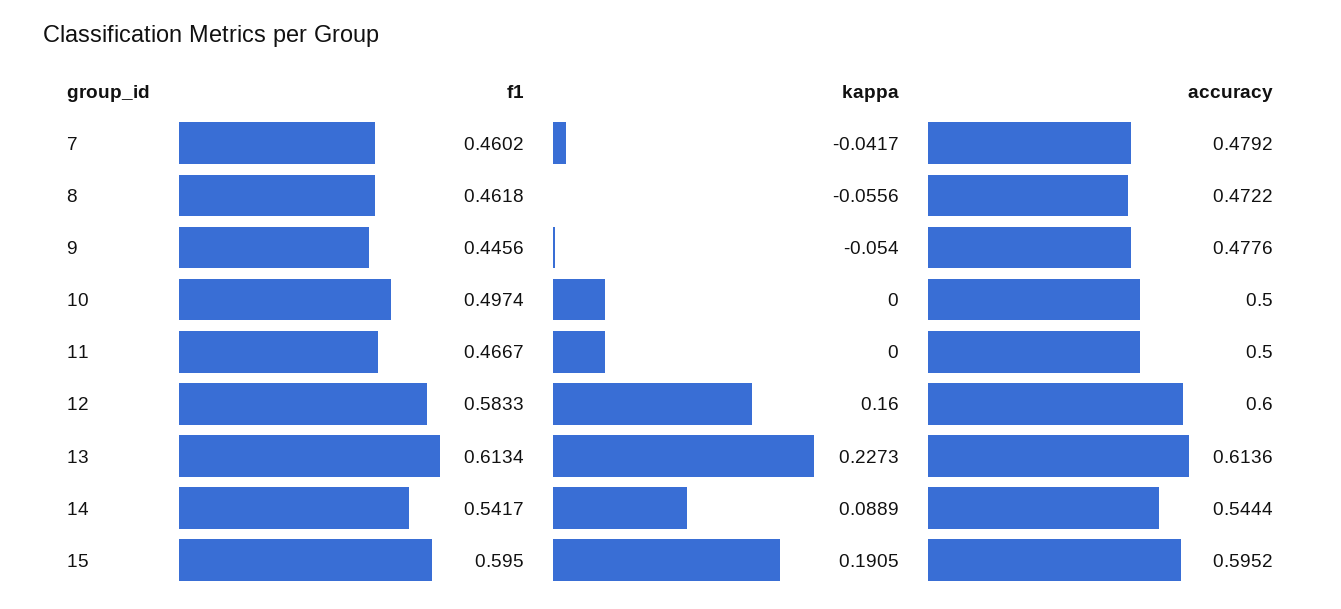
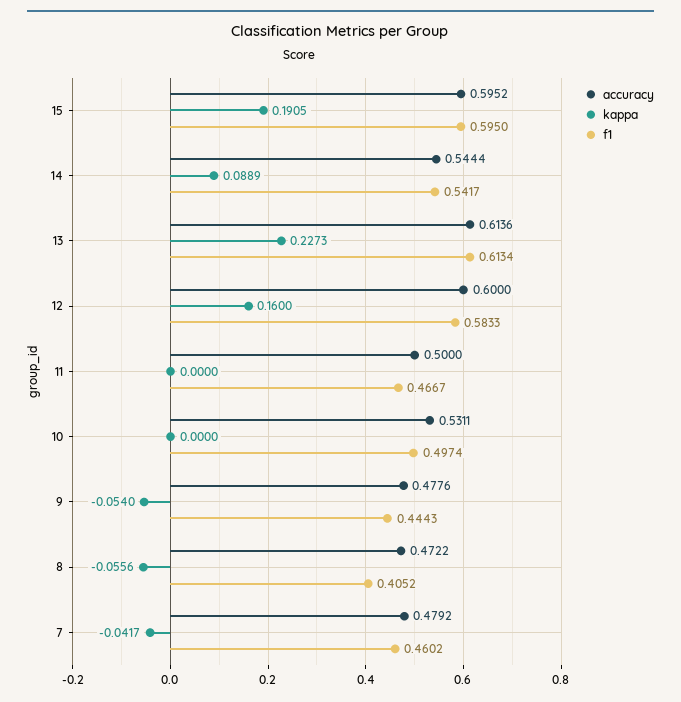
f1, 8: 0.4618 -> 0.4052
f1, 9: 0.4456 -> 0.4443
accuracy, 10: 0.5 -> 0.5311

